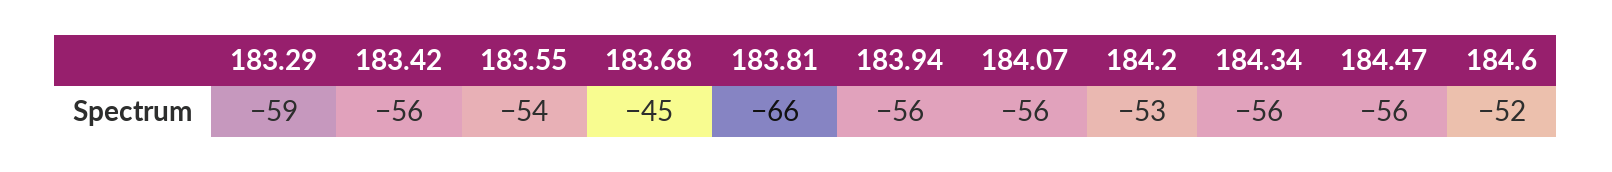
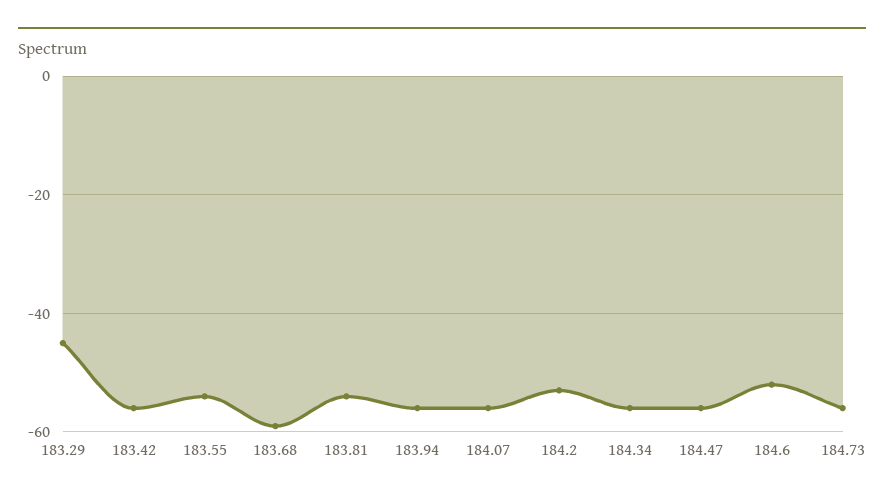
183.29: -59 -> -45
183.68: -45 -> -60
183.81: -66 -> -55
184.73: none -> -55

